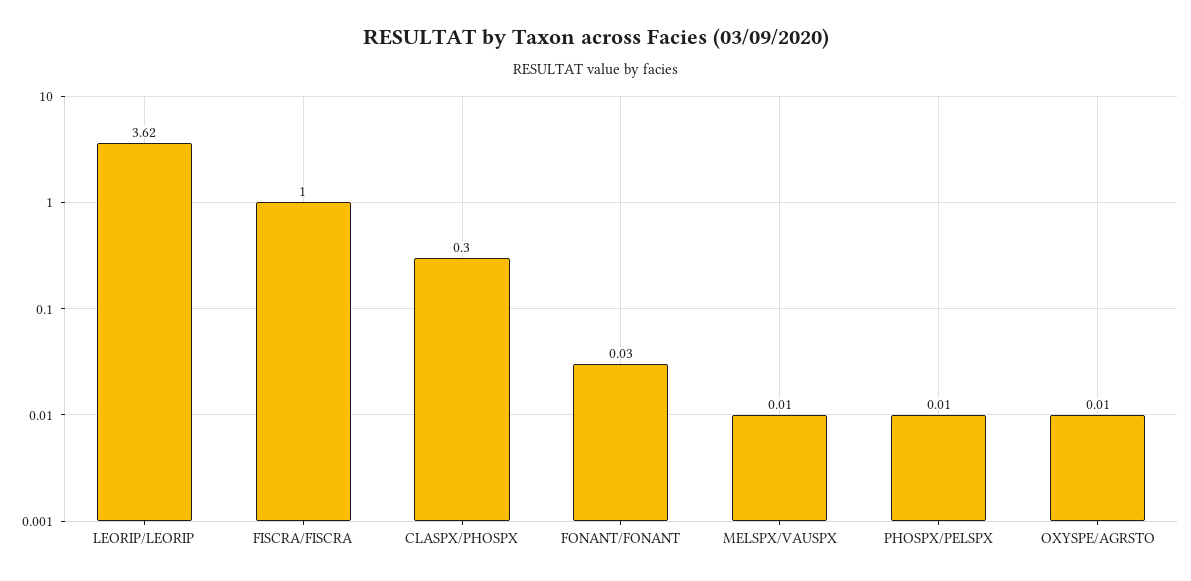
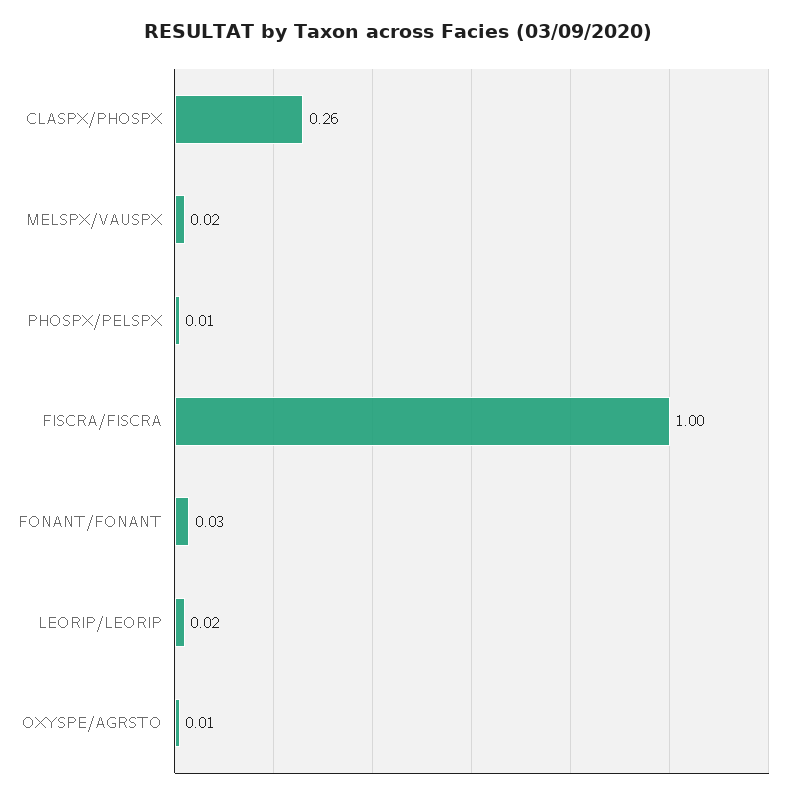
LEORIP/LEORIP: 3.62 -> 0.02
CLASPX/PHOSPX: 0.3 -> 0.26
MELSPX/VAUSPX: 0.01 -> 0.02

